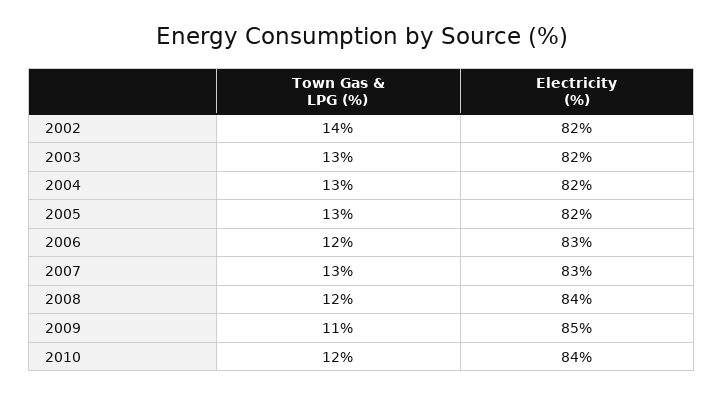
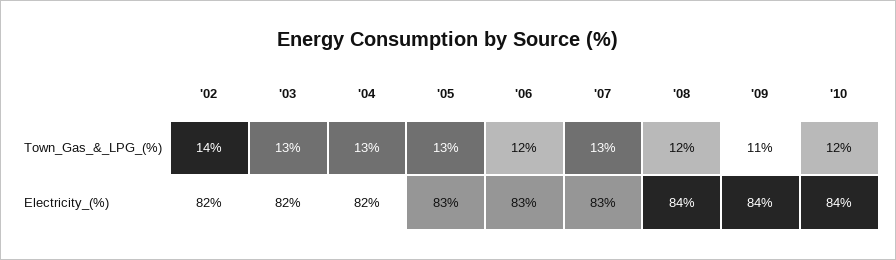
Electricity (%), 2005: 82 -> 83
Electricity (%), 2009: 85 -> 84

